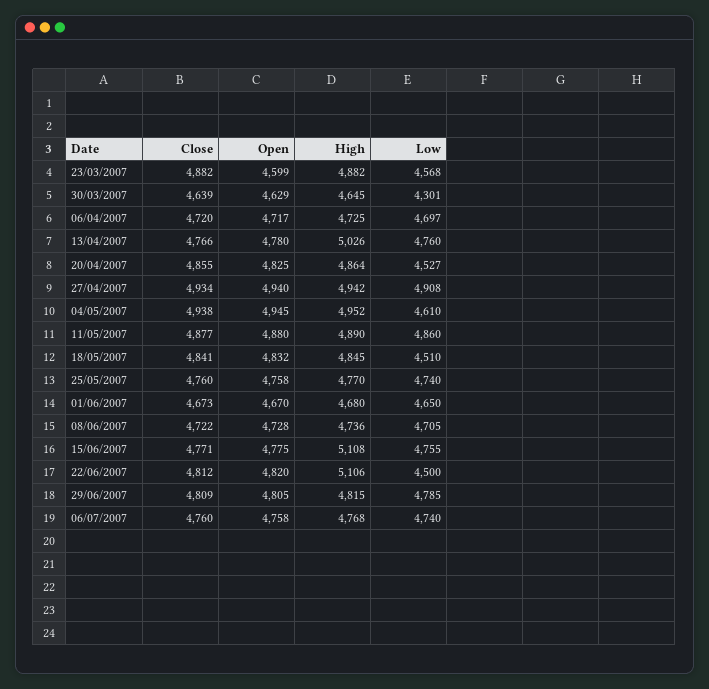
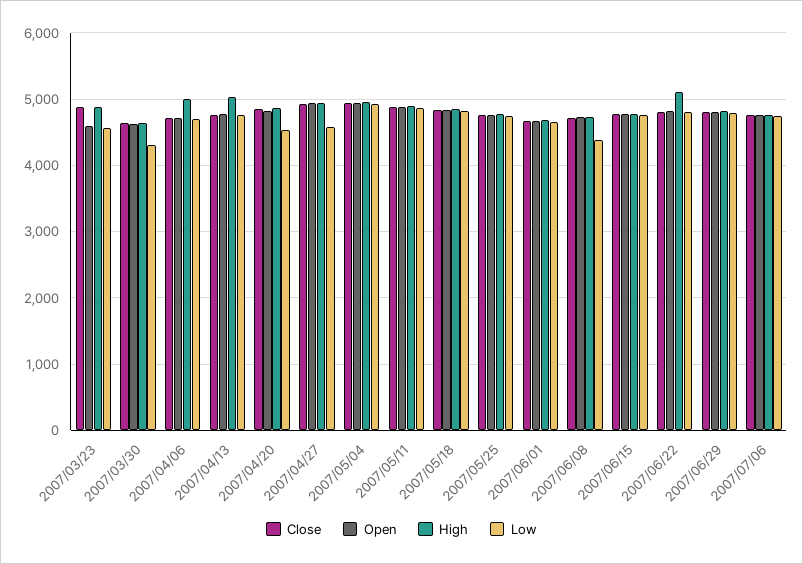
High, 06/04/2007: 4725 -> 5000
Low, 27/04/2007: 4908 -> 4600
Low, 04/05/2007: 4610 -> 4900
Low, 18/05/2007: 4510 -> 4800
Low, 08/06/2007: 4705 -> 4400
High, 15/06/2007: 5108 -> 4800
Low, 22/06/2007: 4500 -> 4800

